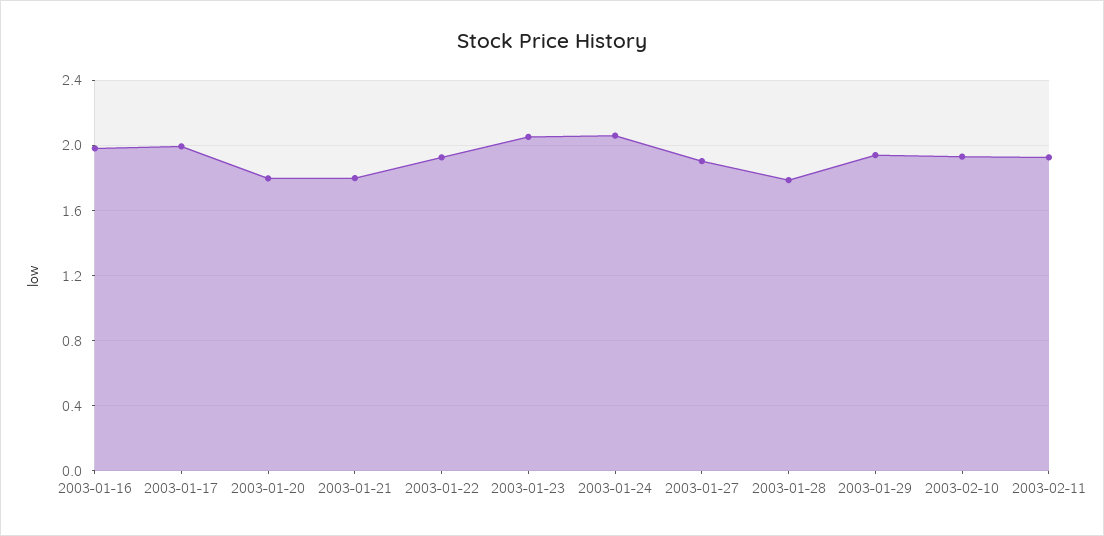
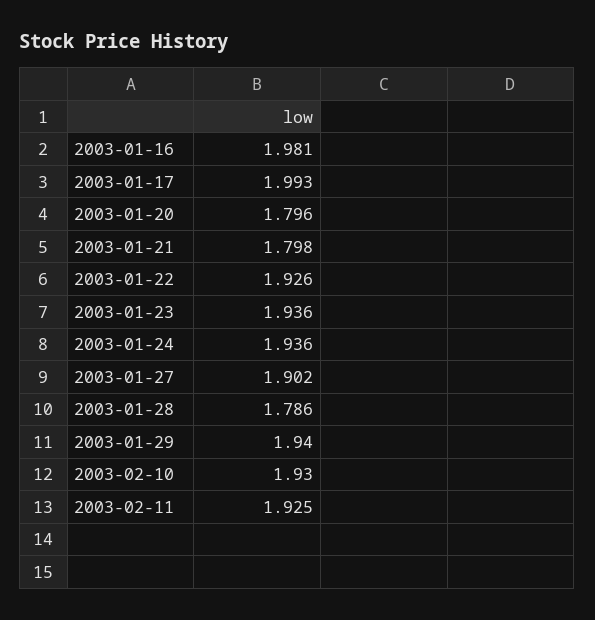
2003-01-23: 2.05 -> 1.936
2003-01-24: 2.05 -> 1.936

